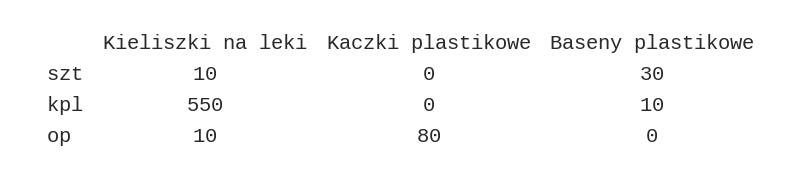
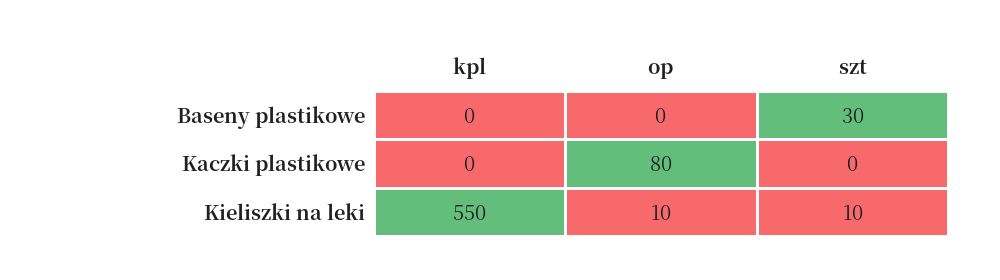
Baseny plastikowe, kpl: 10 -> 0

